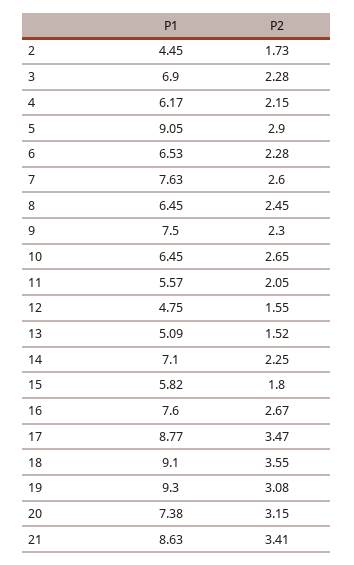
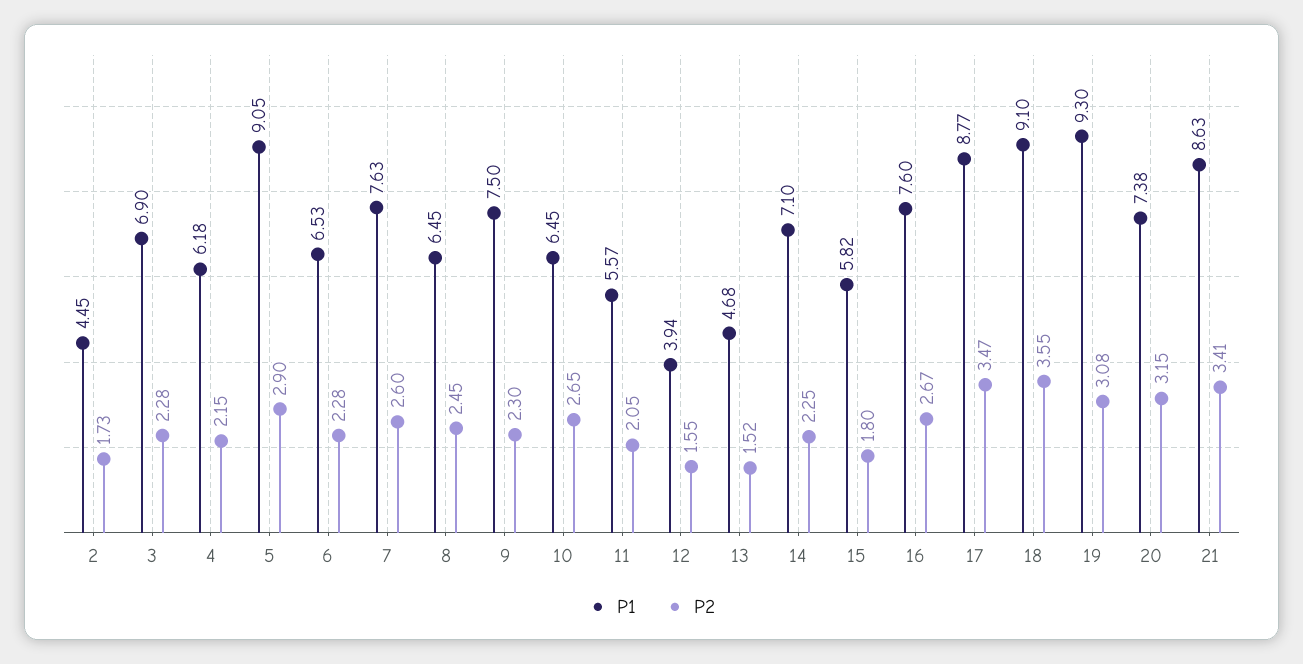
P1, 4: 6.17 -> 6.18
P1, 12: 4.75 -> 3.94
P1, 13: 5.09 -> 4.68

